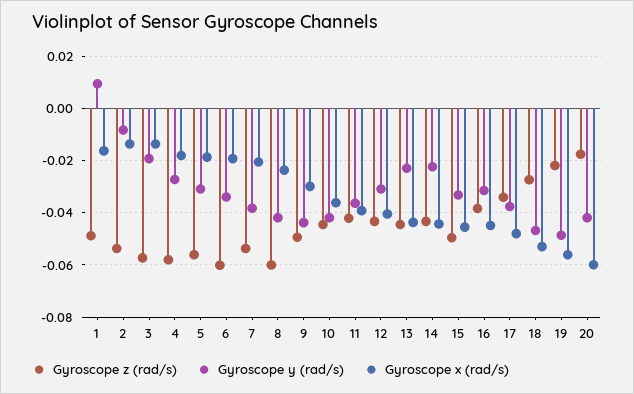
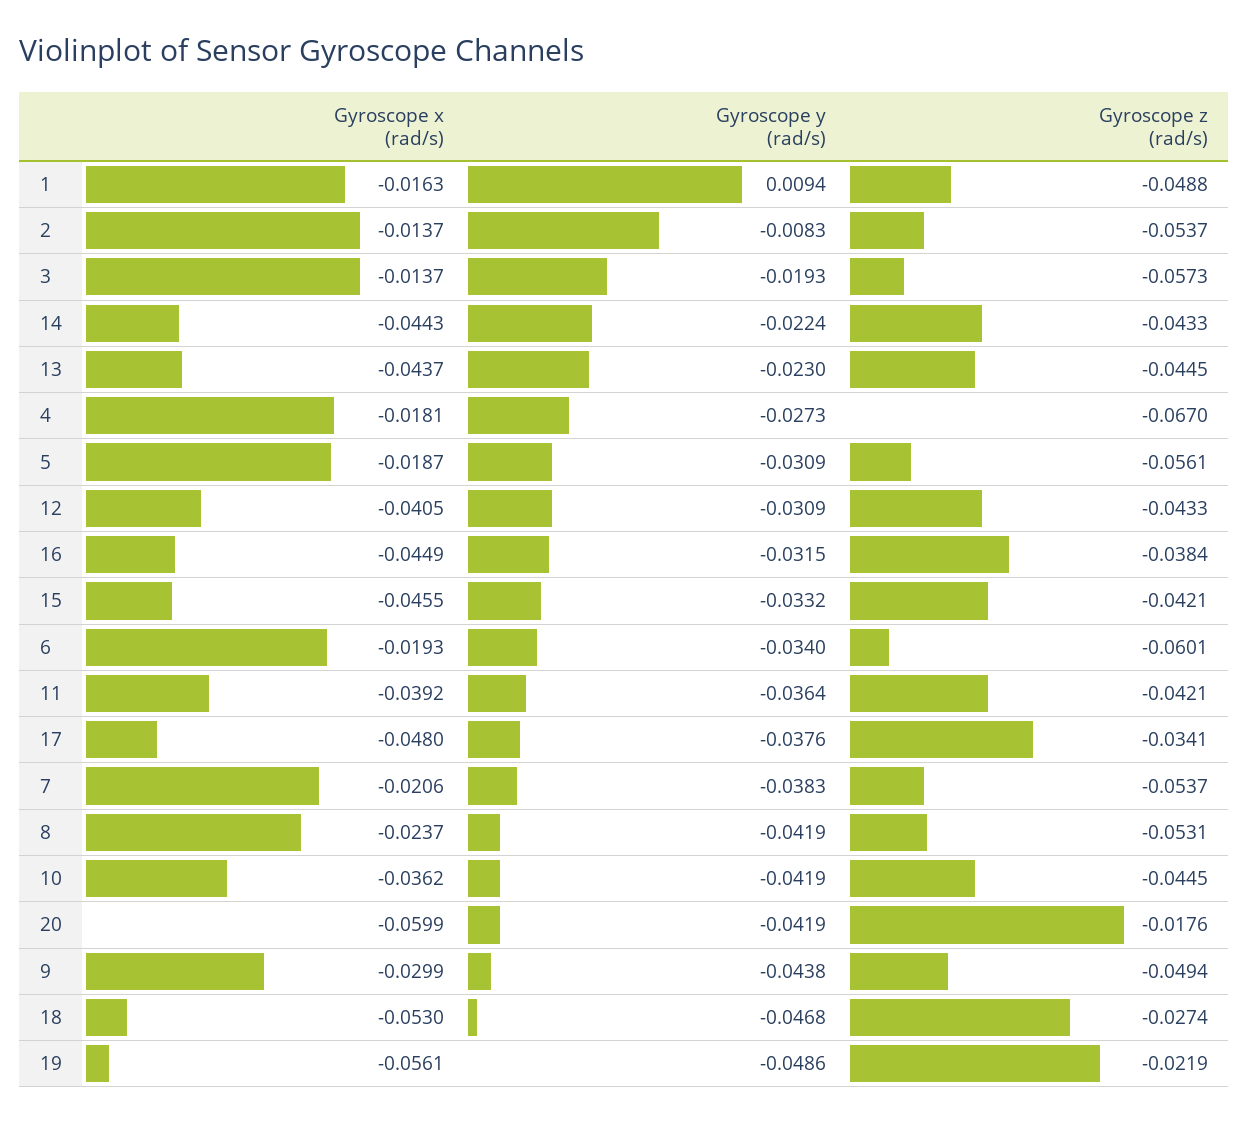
Gyroscope z (rad/s), 4: -0.0575 -> -0.067
Gyroscope z (rad/s), 8: -0.06 -> -0.0531
Gyroscope z (rad/s), 15: -0.05 -> -0.0421

